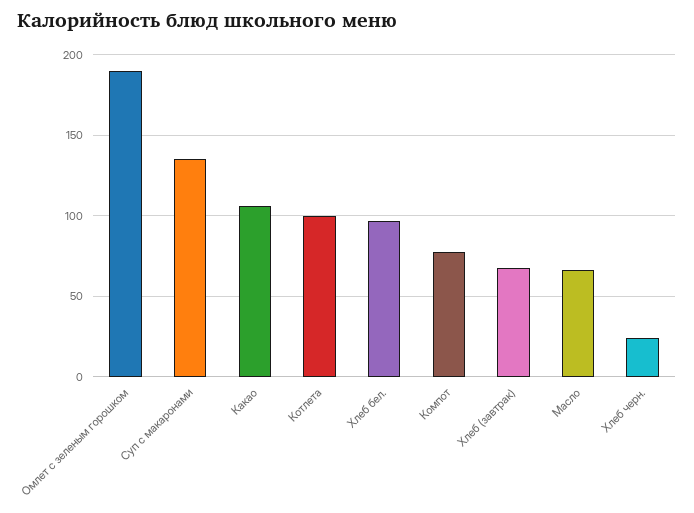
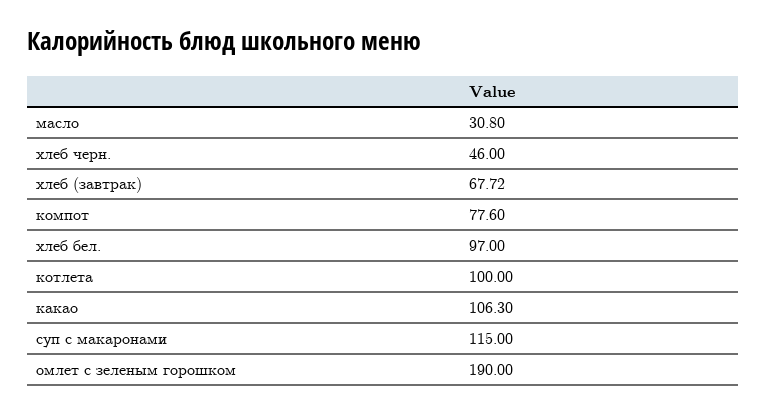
Суп с макаронами: 135 -> 115
Масло: 65 -> 30.8
Хлеб черн.: 25 -> 46

